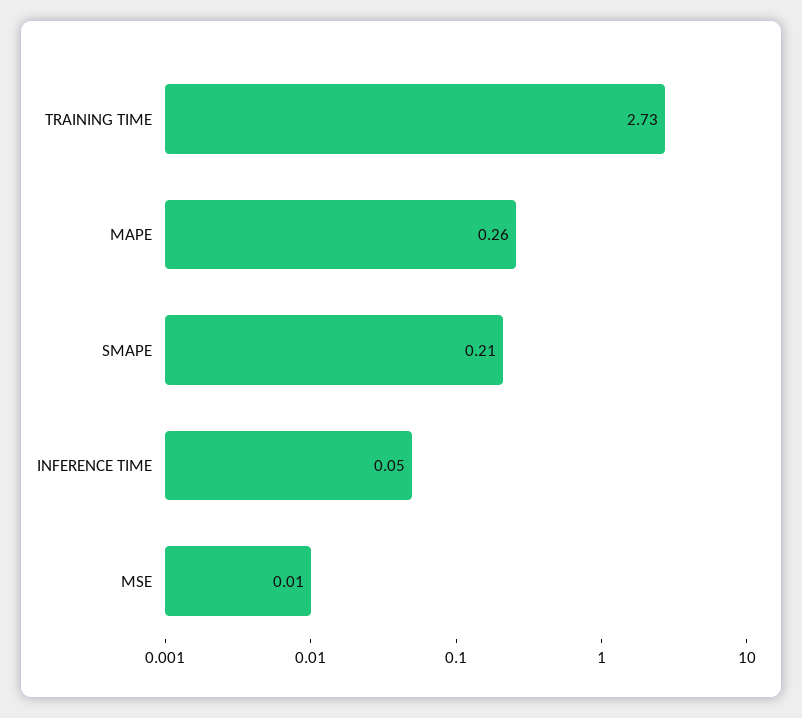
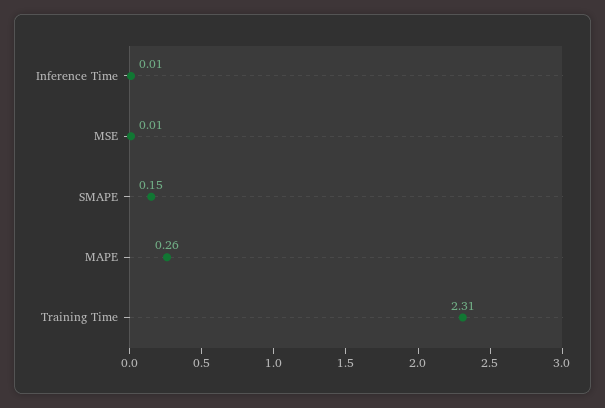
TRAINING TIME: 2.73 -> 2.31
SMAPE: 0.21 -> 0.15
INFERENCE TIME: 0.05 -> 0.01

